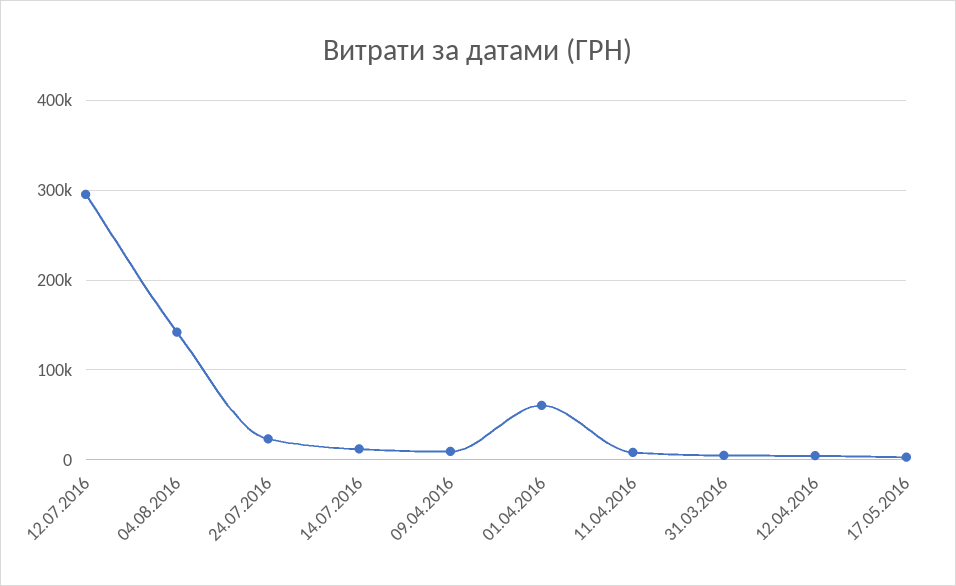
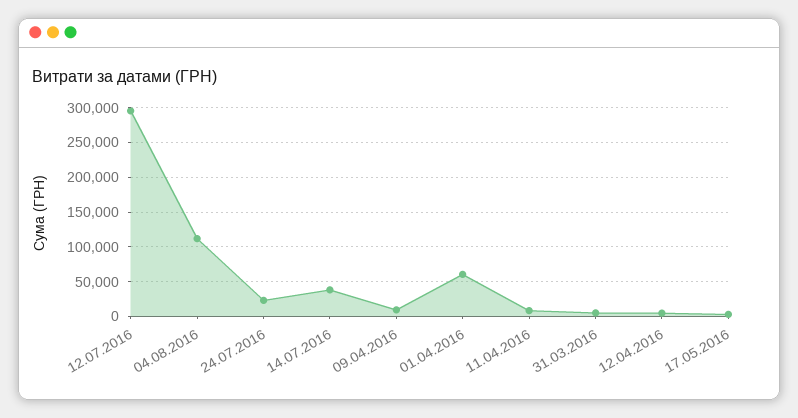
04.08.2016: 140000 -> 110000
14.07.2016: 10000 -> 40000

